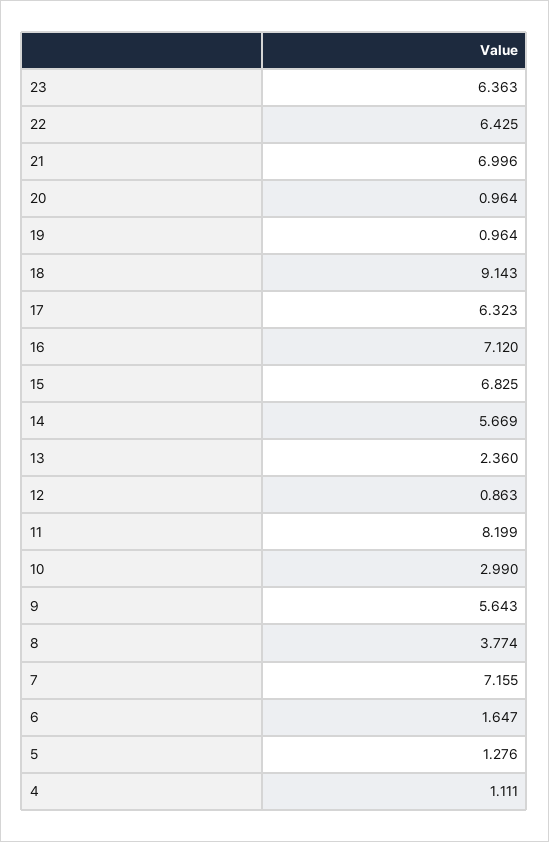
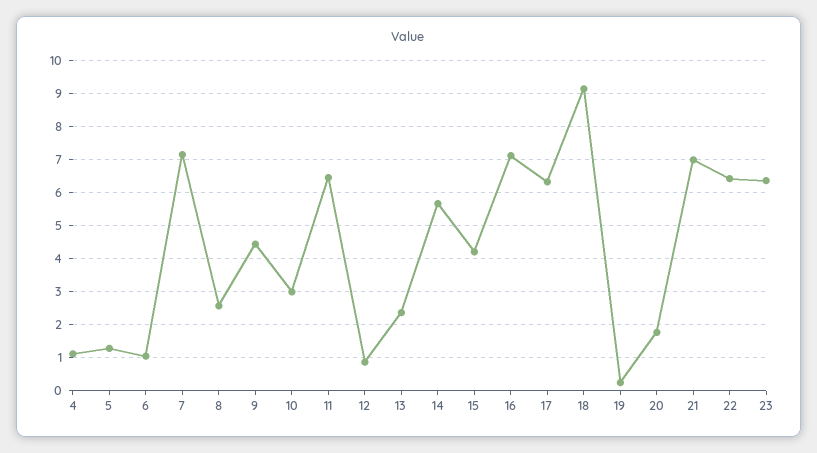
20: 0.964 -> 1.8
19: 0.964 -> 0.2
15: 6.825 -> 4.2
11: 8.199 -> 6.4
9: 5.643 -> 4.4
8: 3.774 -> 2.6
6: 1.647 -> 1

